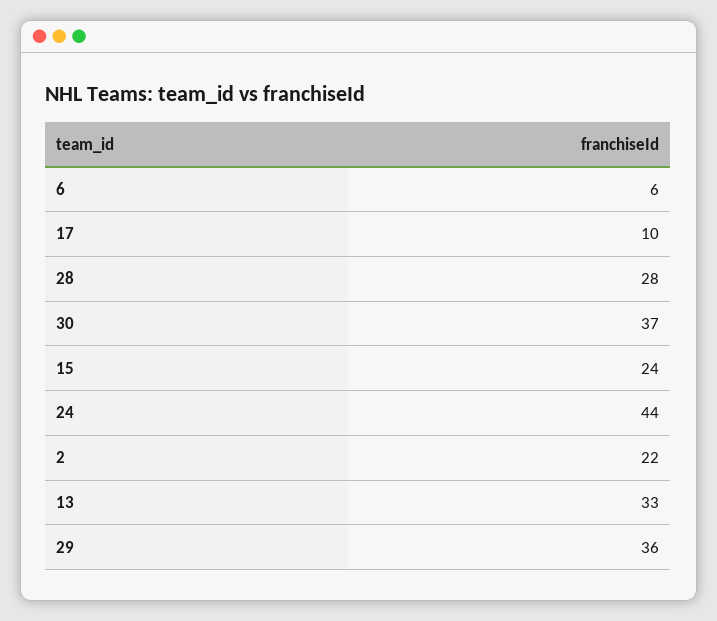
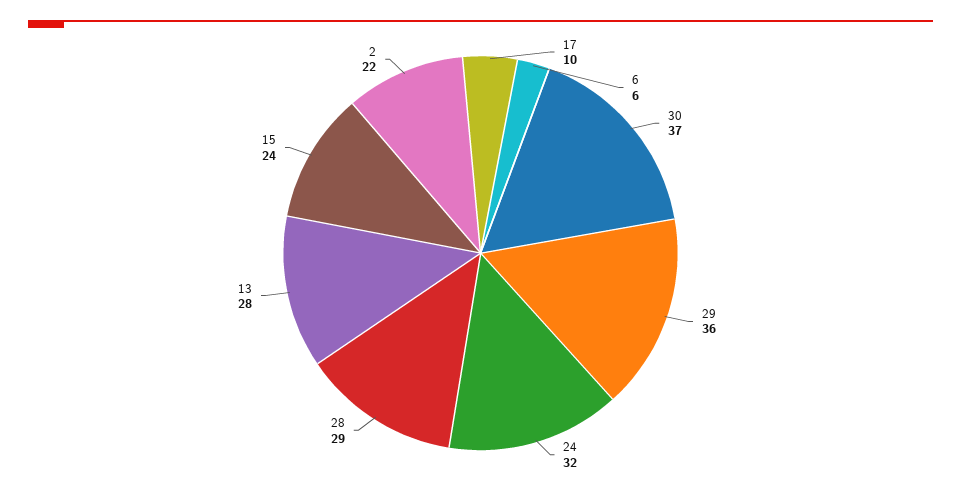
28: 28 -> 29
24: 44 -> 32
13: 33 -> 28

